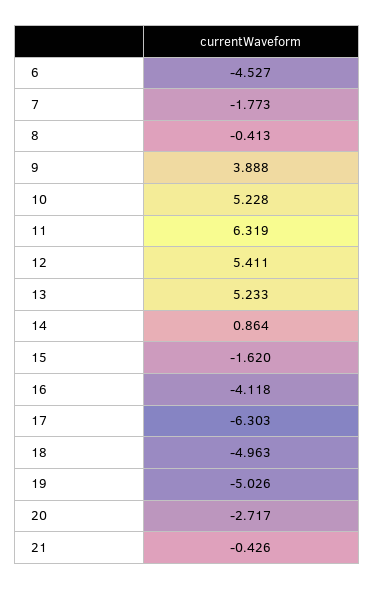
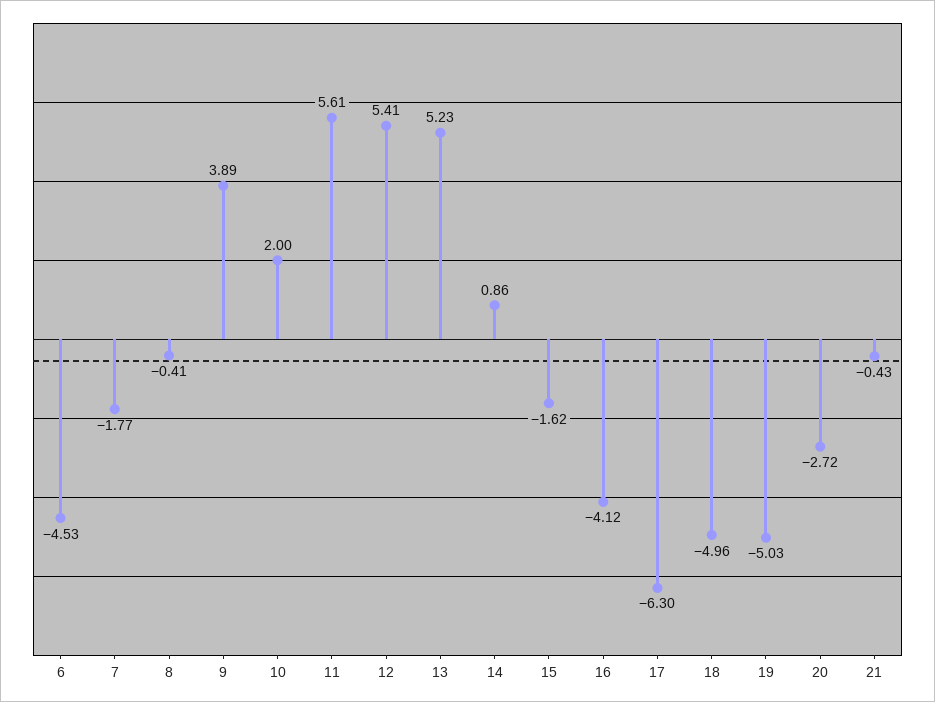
10: 5.228 -> 2
11: 6.319 -> 5.61

